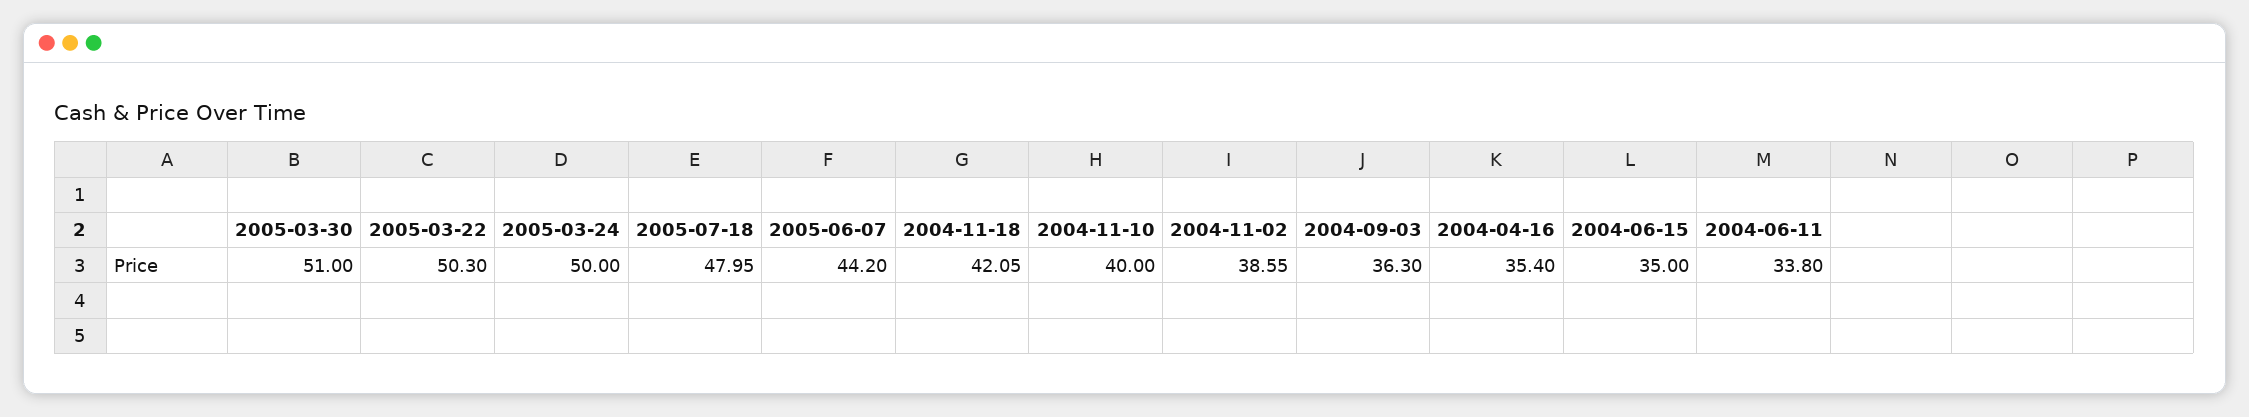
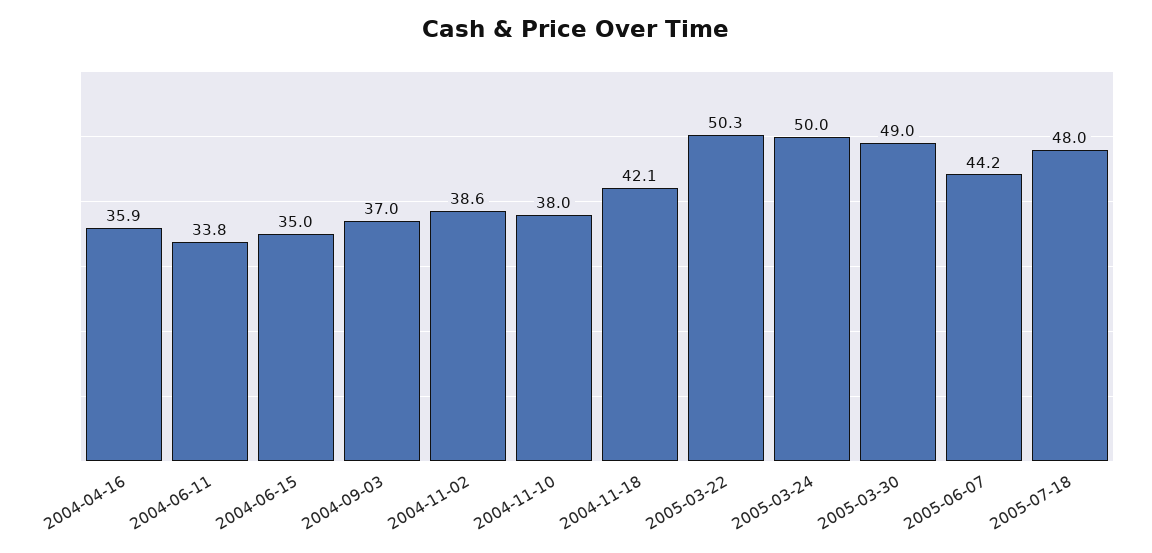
2005-03-30: 51 -> 49
2004-11-10: 40 -> 38
2004-09-03: 36.3 -> 37
2004-04-16: 35.4 -> 35.9

